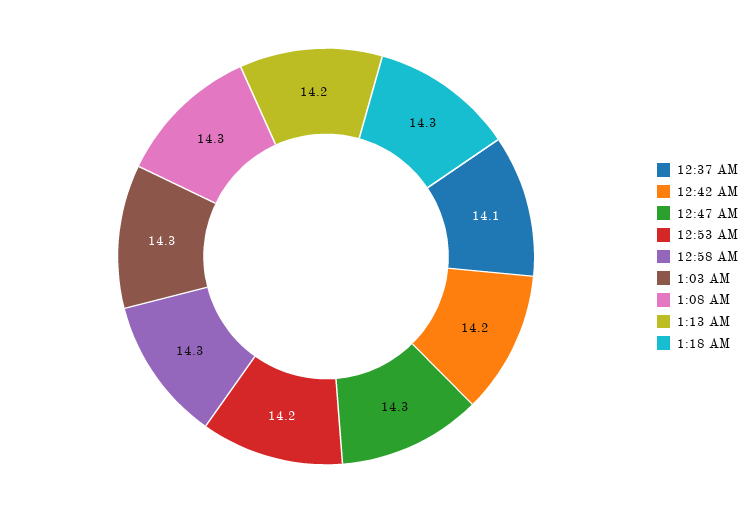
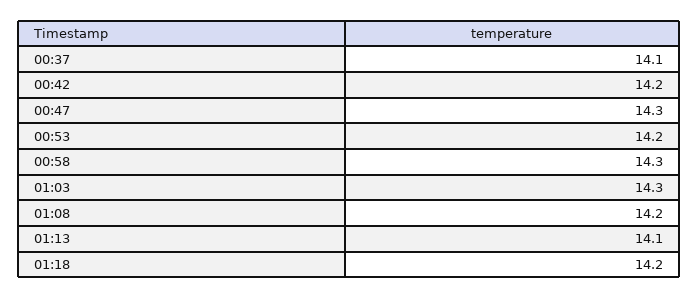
1:08 AM: 14.3 -> 14.2
1:13 AM: 14.2 -> 14.1
1:18 AM: 14.3 -> 14.2

